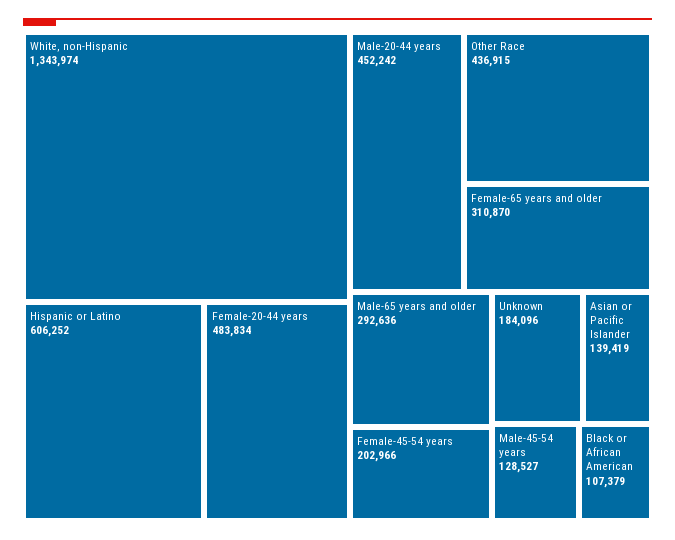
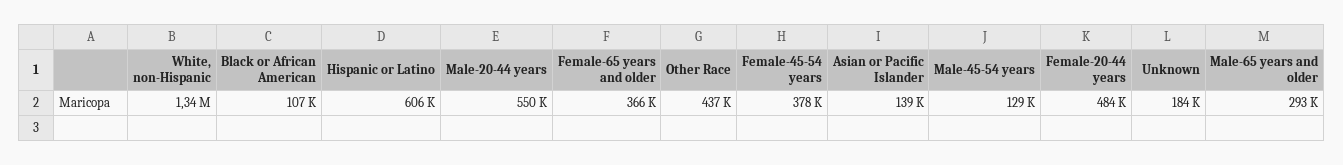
Male-20-44 years: 452242 -> 550000
Female-65 years and older: 310870 -> 366000
Female-45-54 years: 202966 -> 378000

